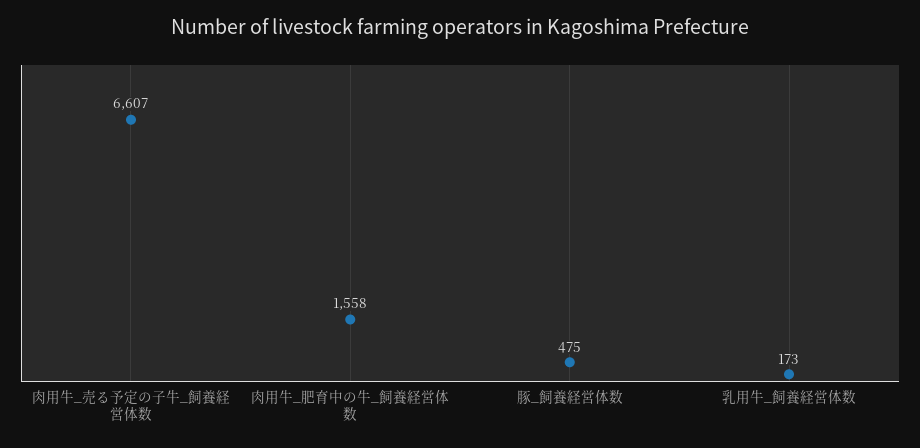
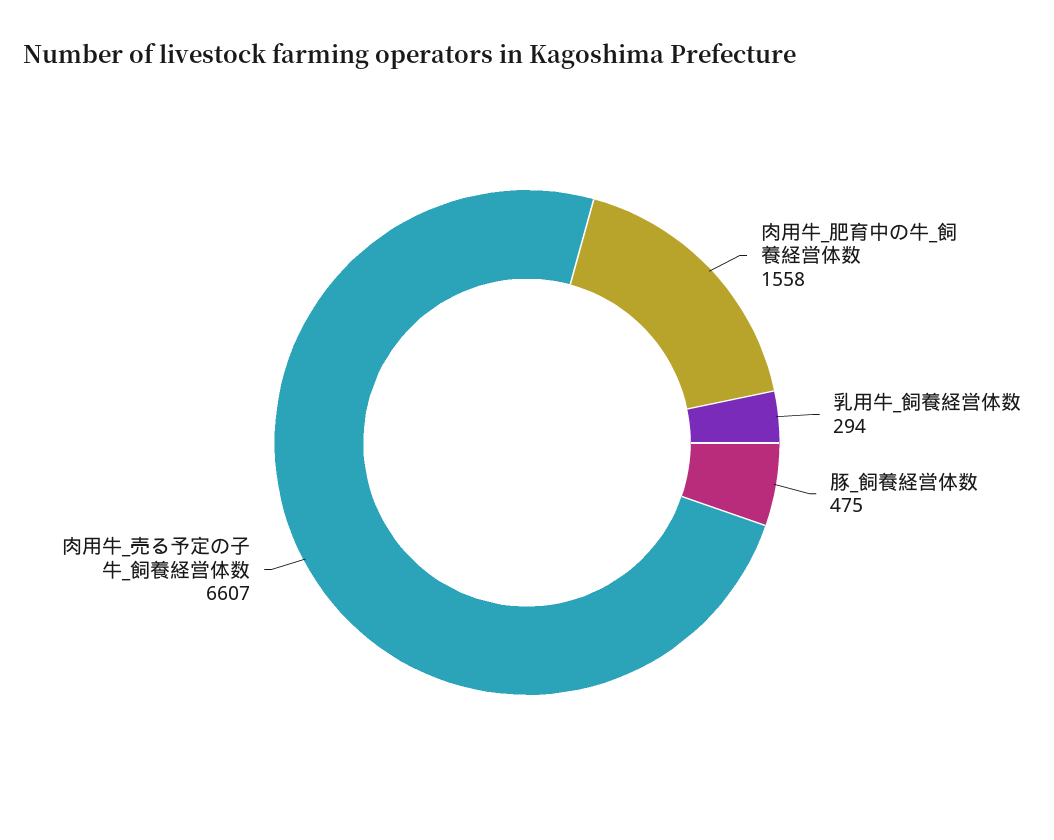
乳用牛_飼養経営体数: 173 -> 294

